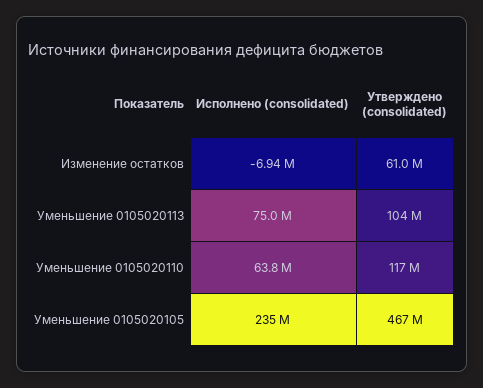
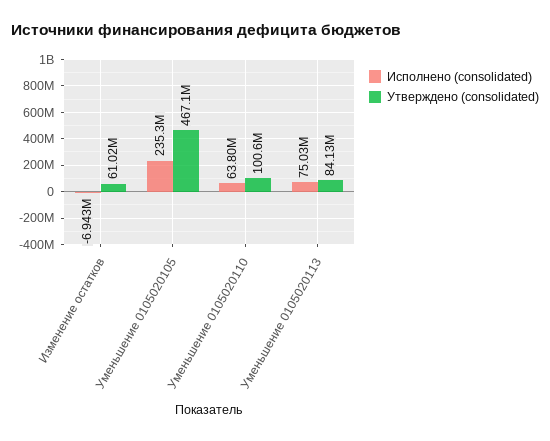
Утверждено (consolidated), Уменьшение 0105020113: 104000000 -> 84130000
Утверждено (consolidated), Уменьшение 0105020110: 117000000 -> 100600000

